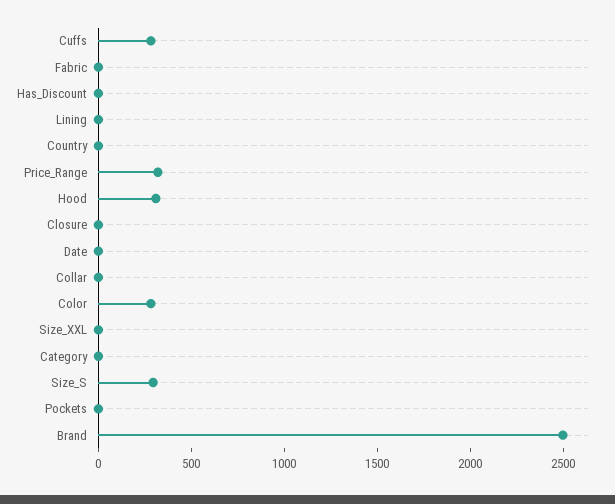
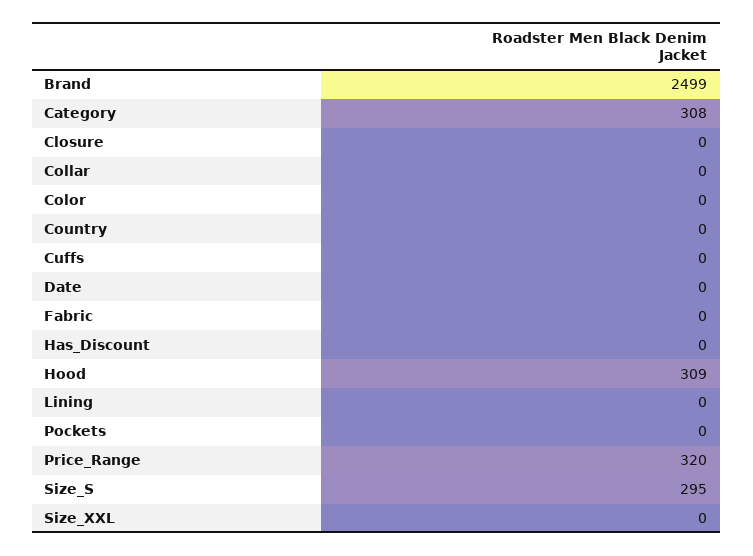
Cuffs: 300 -> 0
Color: 300 -> 0
Category: 0 -> 308

